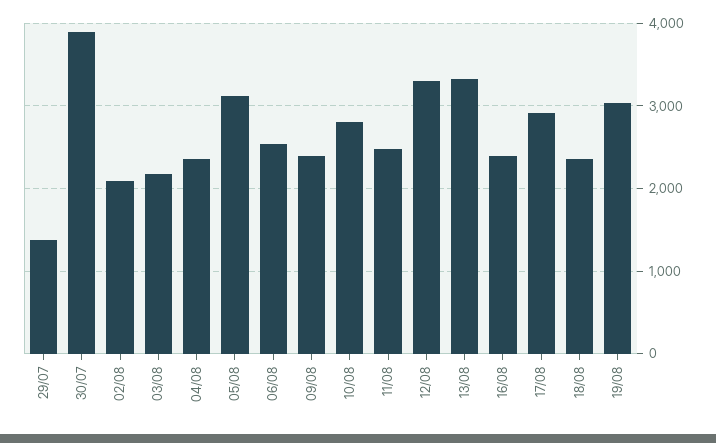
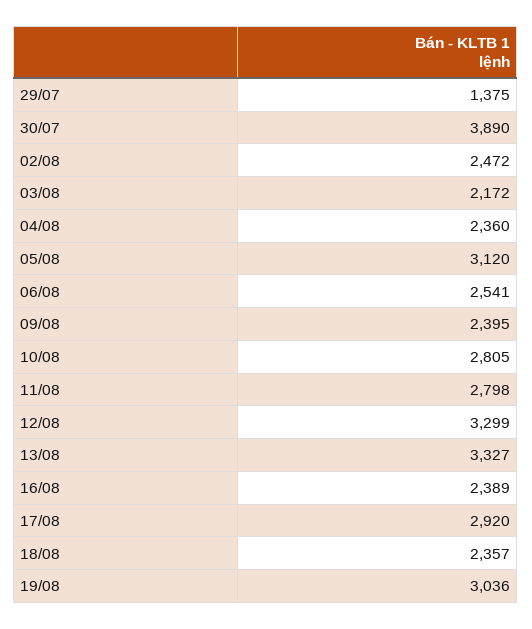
02/08: 2100 -> 2472
11/08: 2500 -> 2798

